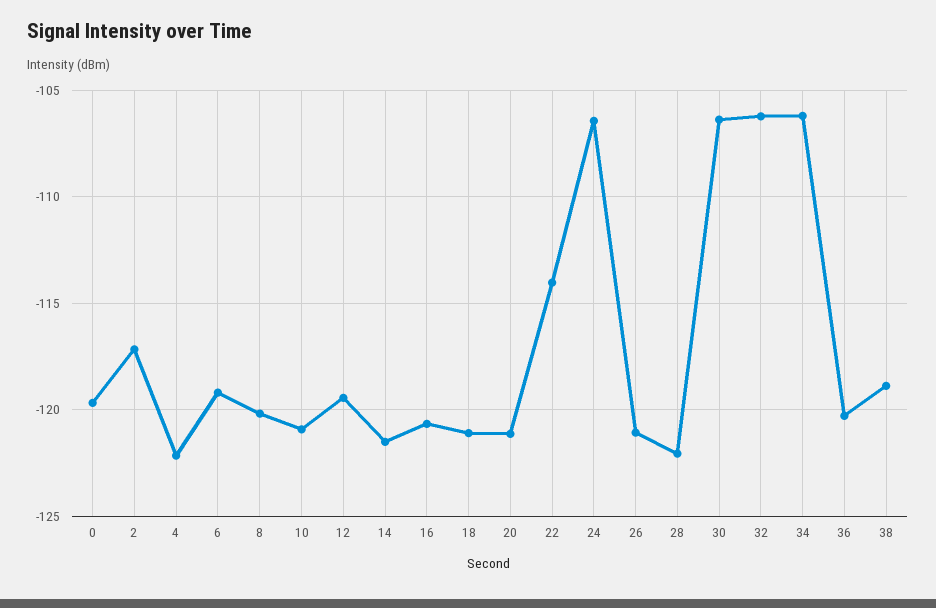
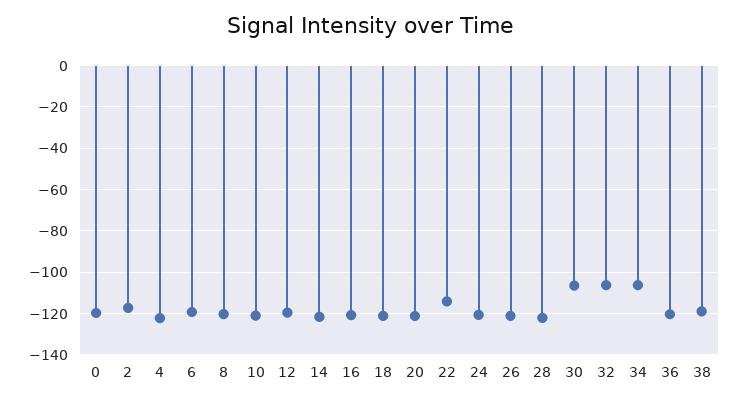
24: -106.5 -> -120

